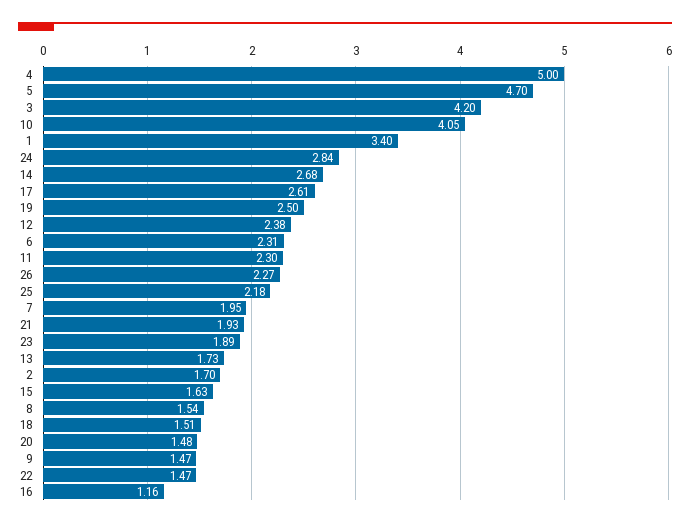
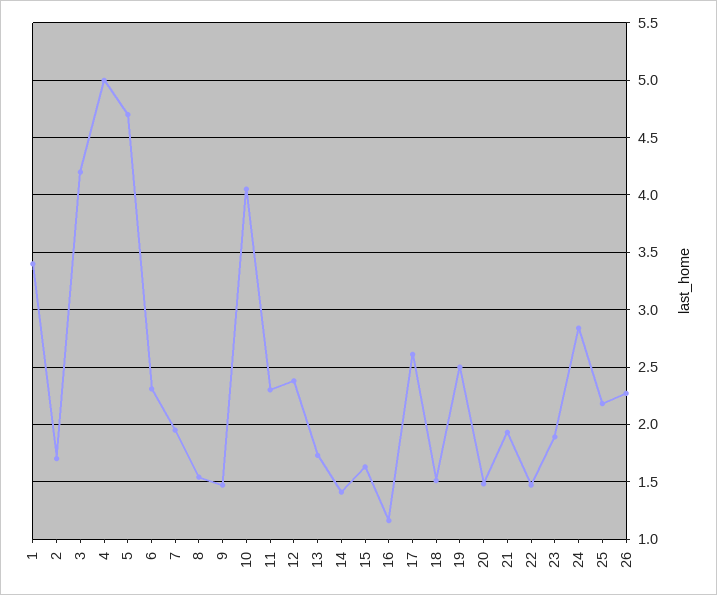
14: 2.68 -> 1.4

